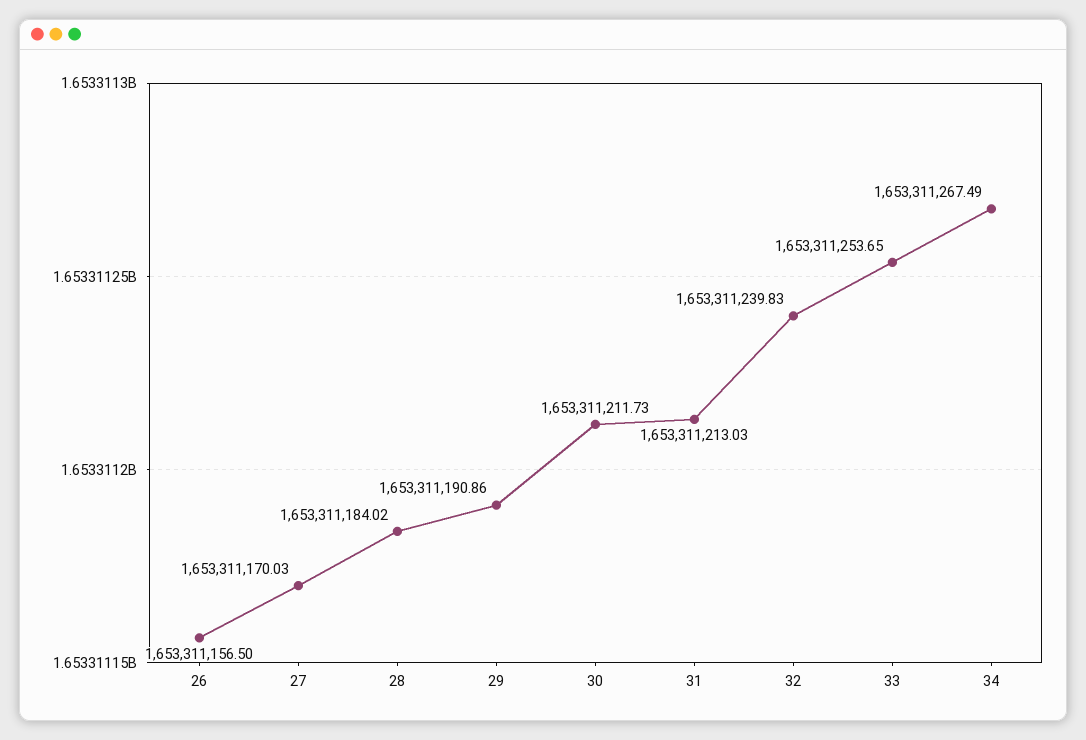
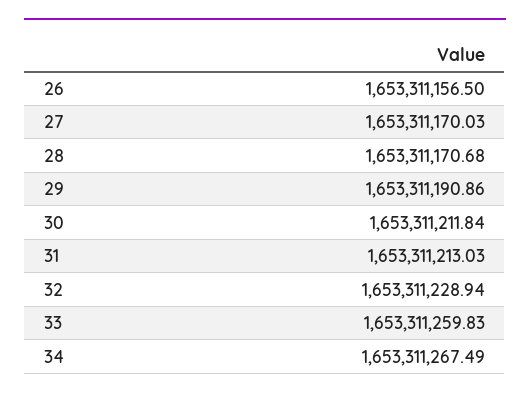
28: 1653311184.02 -> 1653311170.68
30: 1653311211.73 -> 1653311211.84
32: 1653311239.83 -> 1653311228.94
33: 1653311253.65 -> 1653311259.83

